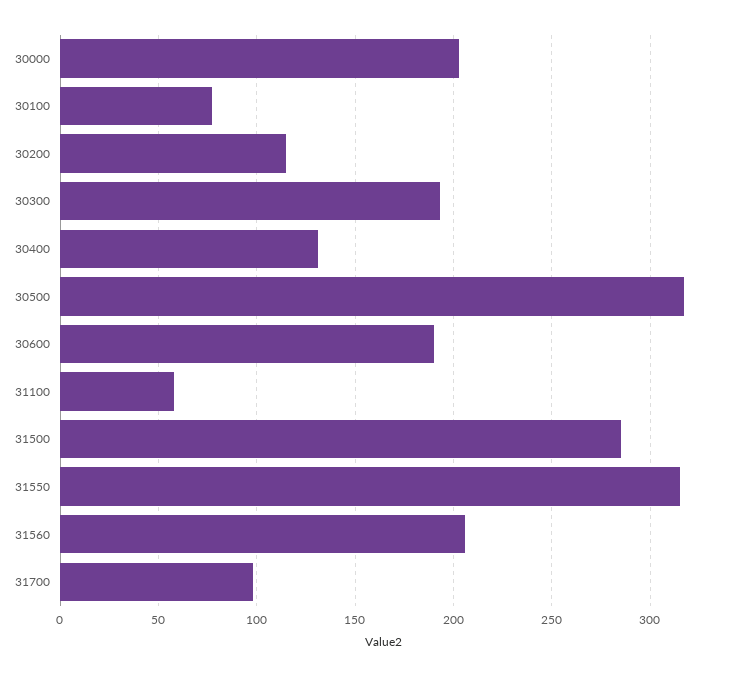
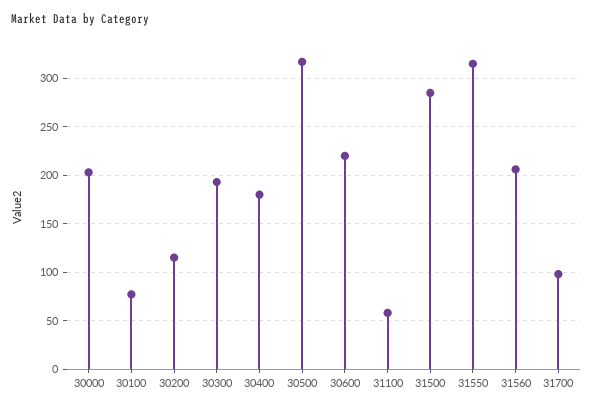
30400: 130 -> 180
30600: 190 -> 220

